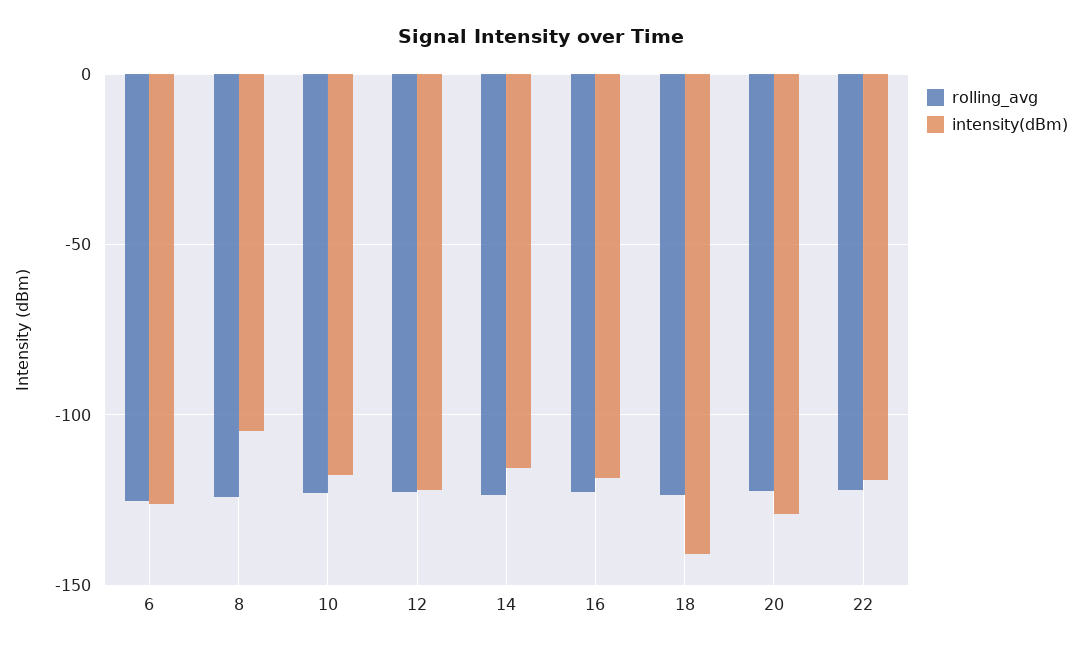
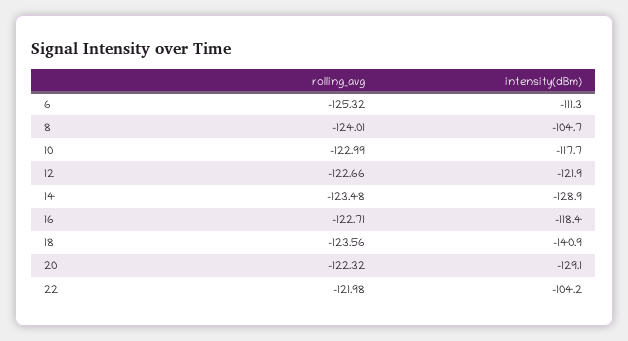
intensity(dBm), 6: -125 -> -111.3
intensity(dBm), 14: -115 -> -128.9
intensity(dBm), 22: -120 -> -104.2

